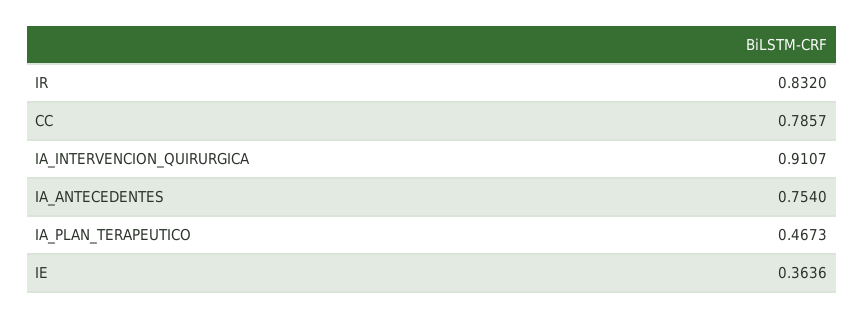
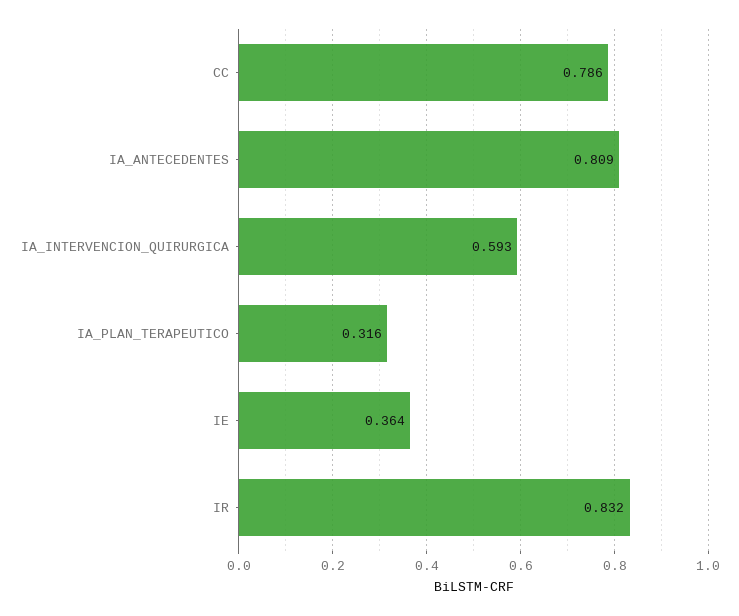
IA_INTERVENCION_QUIRURGICA: 0.9107 -> 0.593
IA_ANTECEDENTES: 0.754 -> 0.809
IA_PLAN_TERAPEUTICO: 0.4673 -> 0.316

